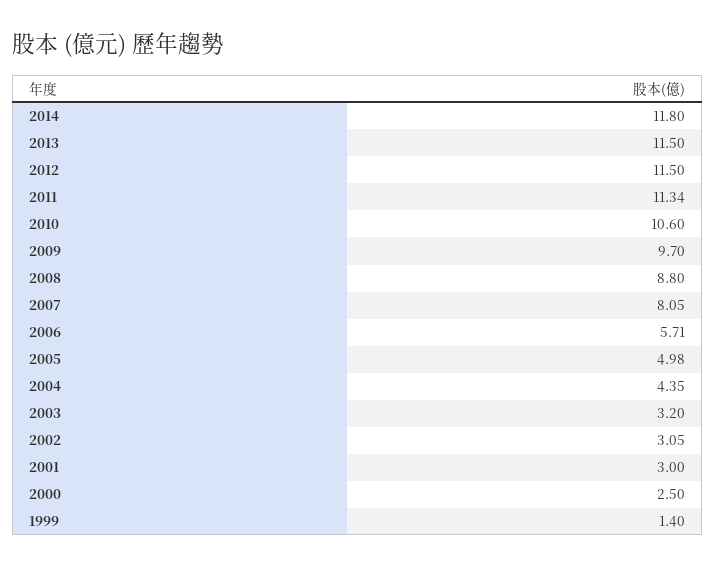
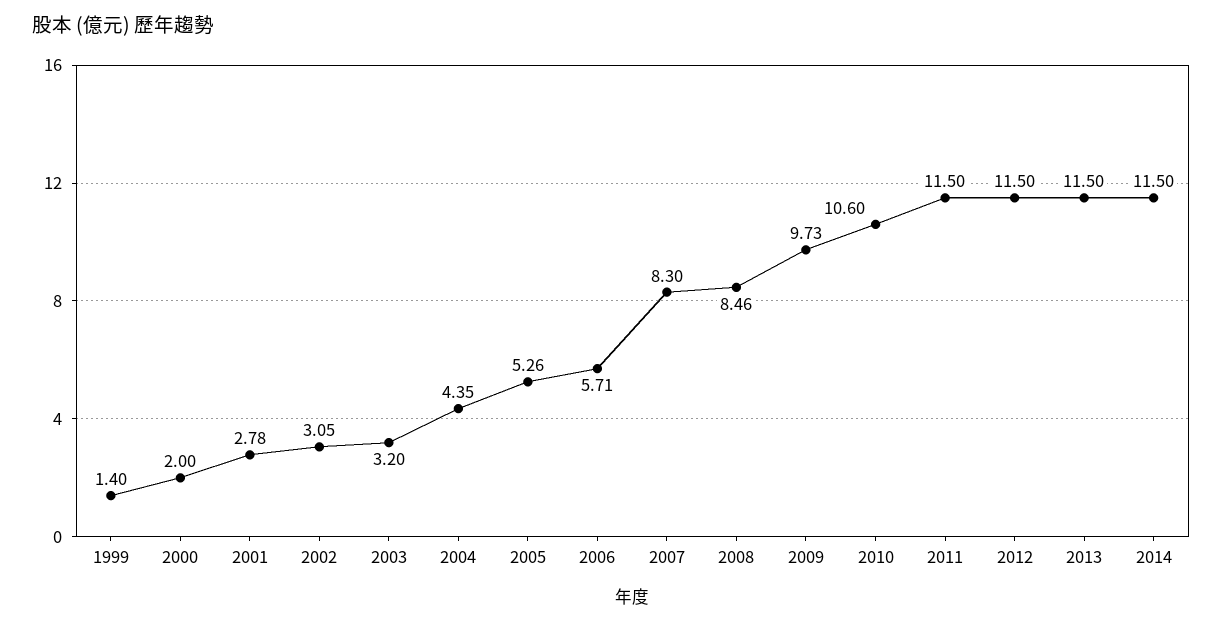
2014: 11.8 -> 11.5
2011: 11.34 -> 11.5
2009: 9.7 -> 9.73
2008: 8.8 -> 8.46
2007: 8.05 -> 8.3
2005: 4.98 -> 5.26
2001: 3 -> 2.78
2000: 2.5 -> 2

